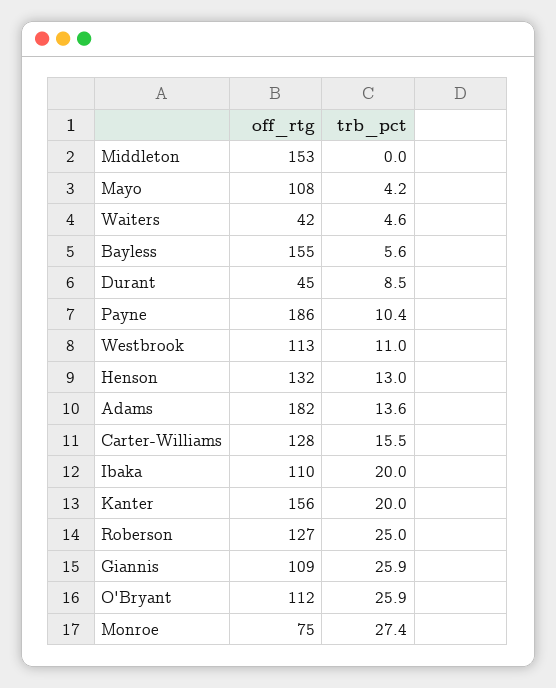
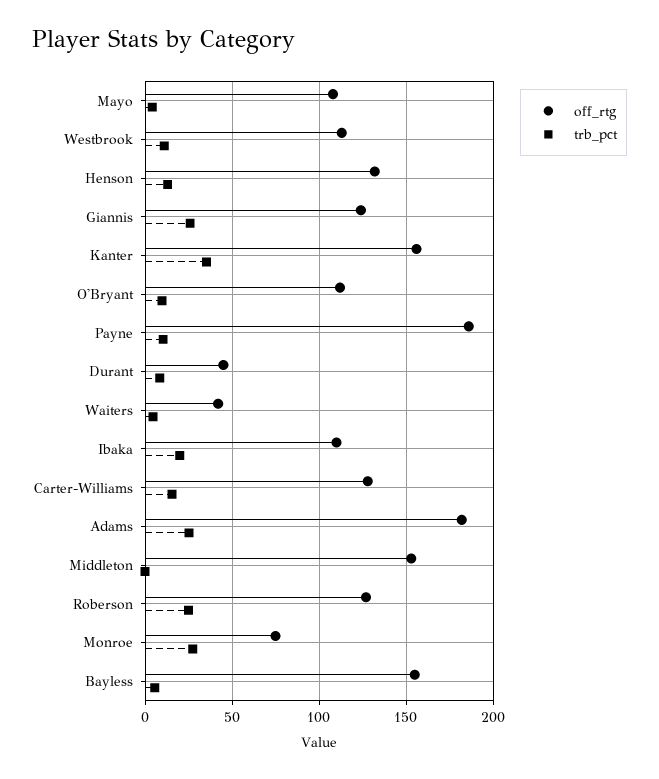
trb_pct, Adams: 13.6 -> 25
trb_pct, Kanter: 20 -> 35
off_rtg, Giannis: 109 -> 125
trb_pct, O'Bryant: 25.9 -> 10

